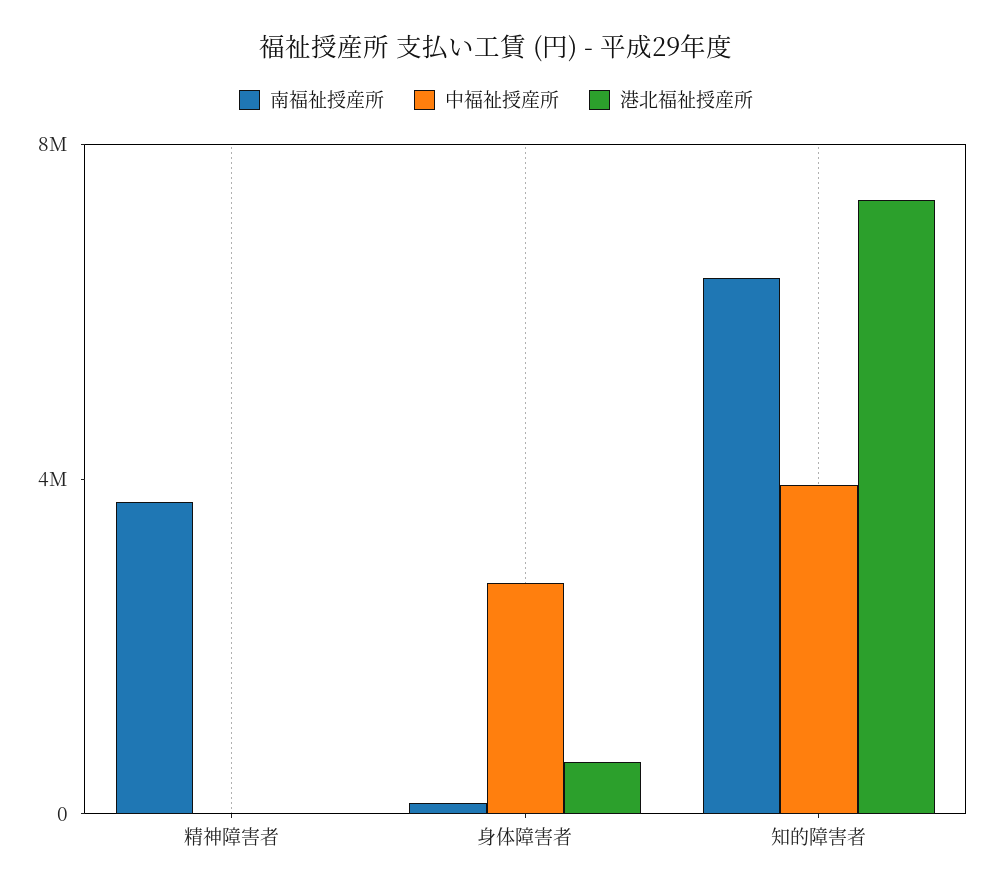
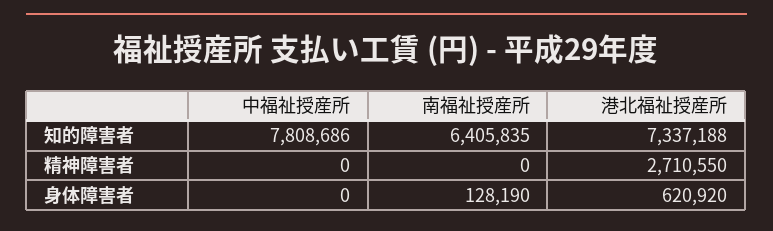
南福祉授産所, 精神障害者: 4000000 -> 0
港北福祉授産所, 精神障害者: 0 -> 2710550
中福祉授産所, 身体障害者: 3000000 -> 0
中福祉授産所, 知的障害者: 4000000 -> 7808686

